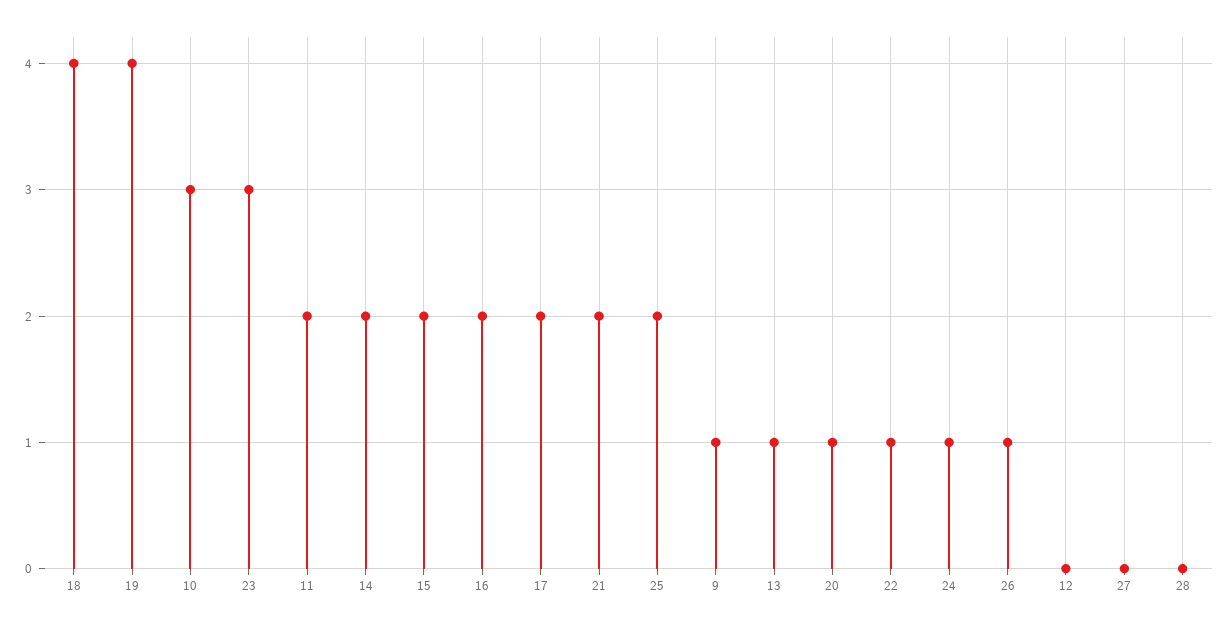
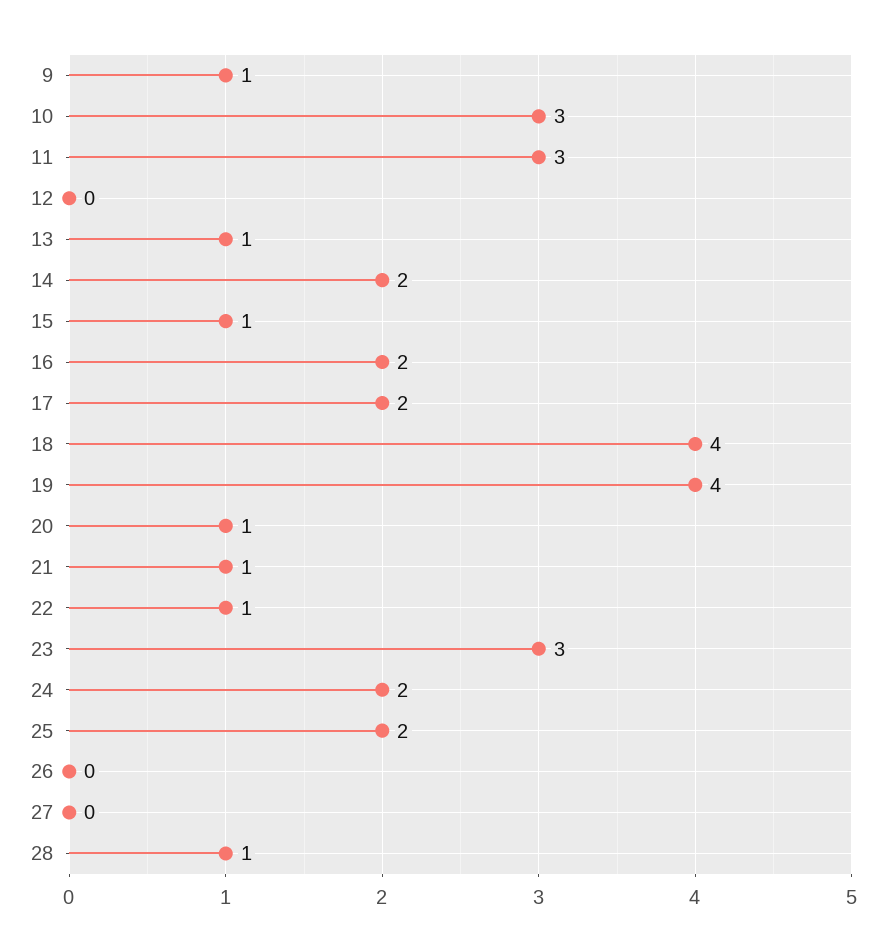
11: 2 -> 3
15: 2 -> 1
21: 2 -> 1
24: 1 -> 2
26: 1 -> 0
28: 0 -> 1

